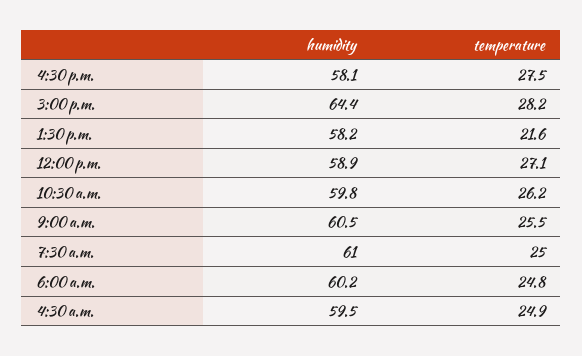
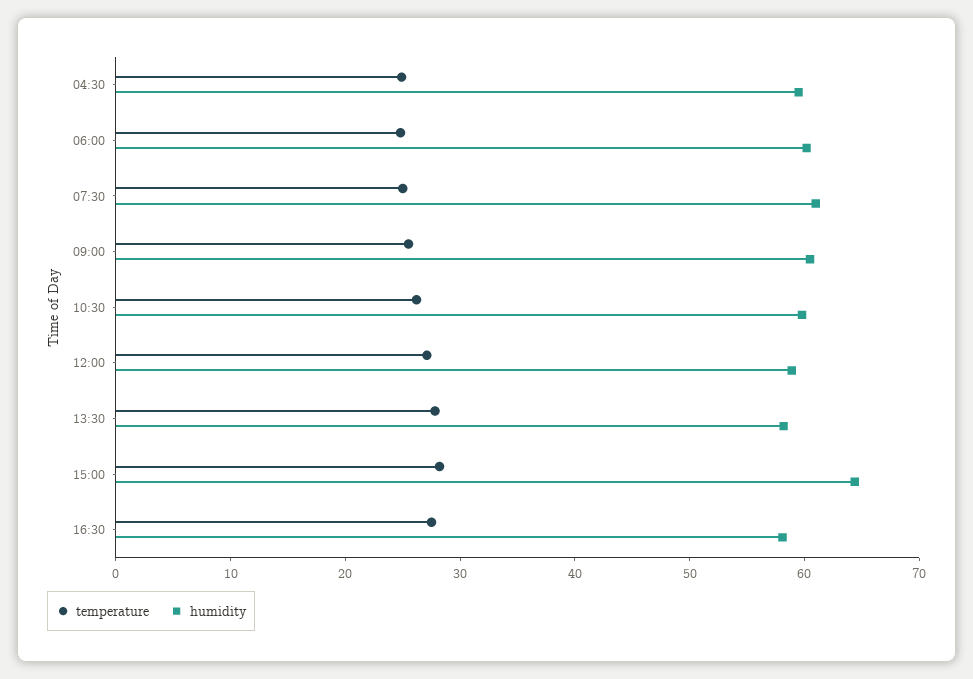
temperature, 1:30 p.m.: 21.6 -> 28

